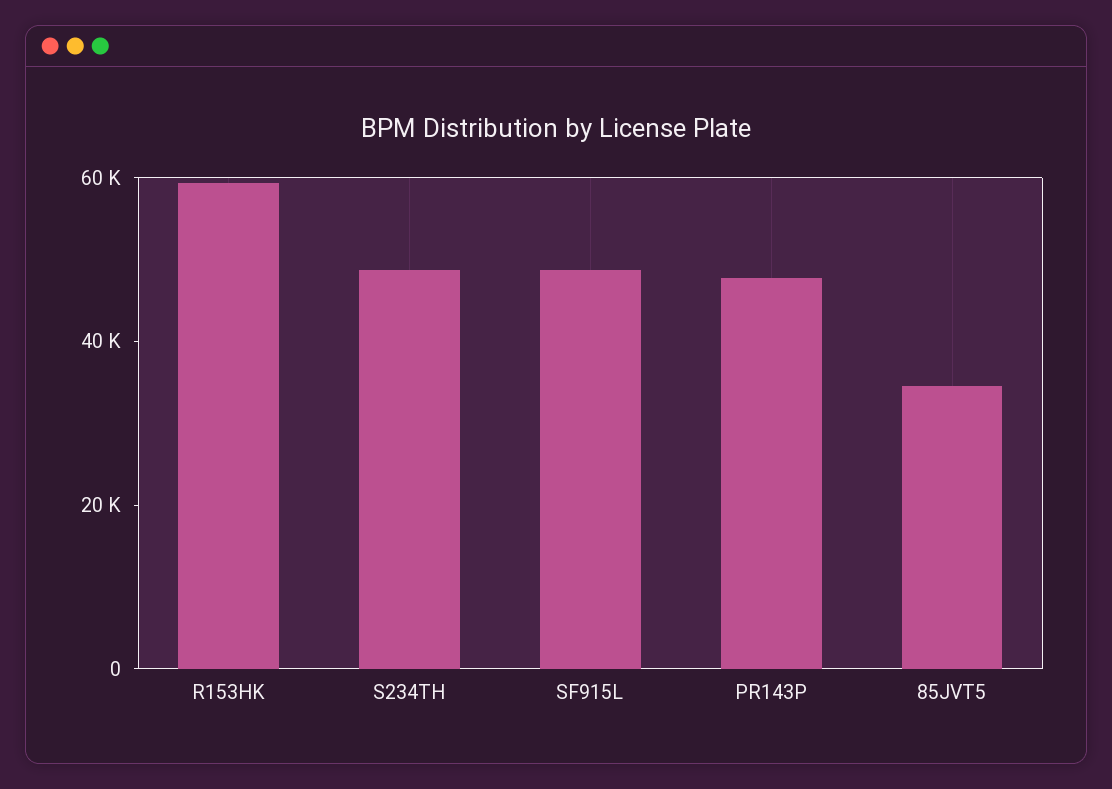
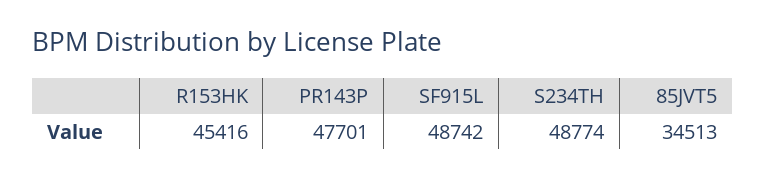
R153HK: 60000 -> 45416

